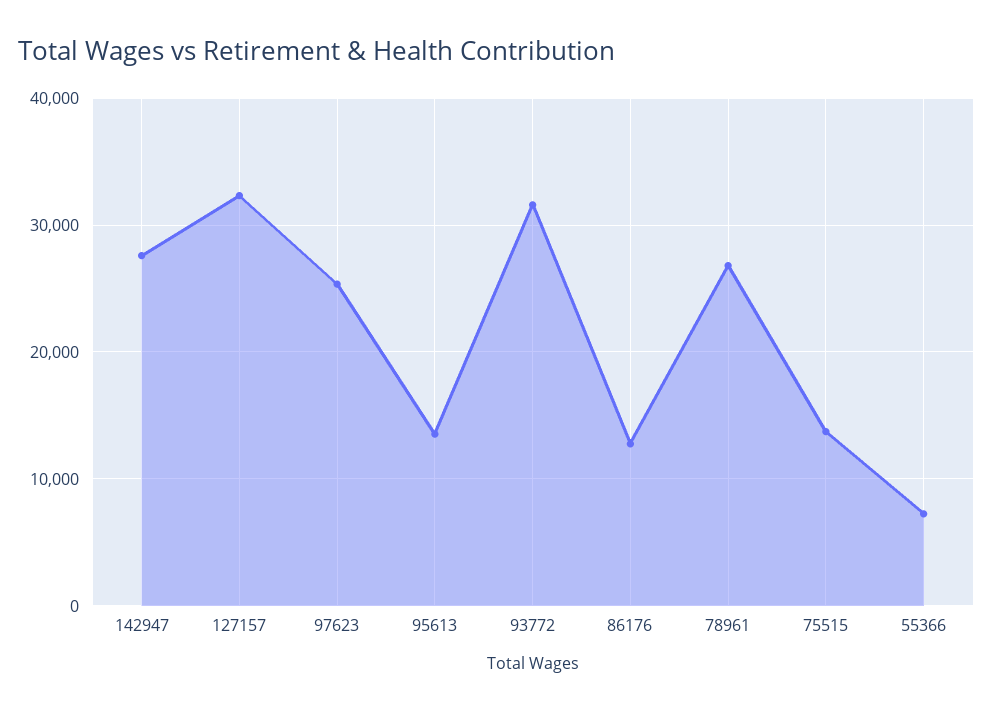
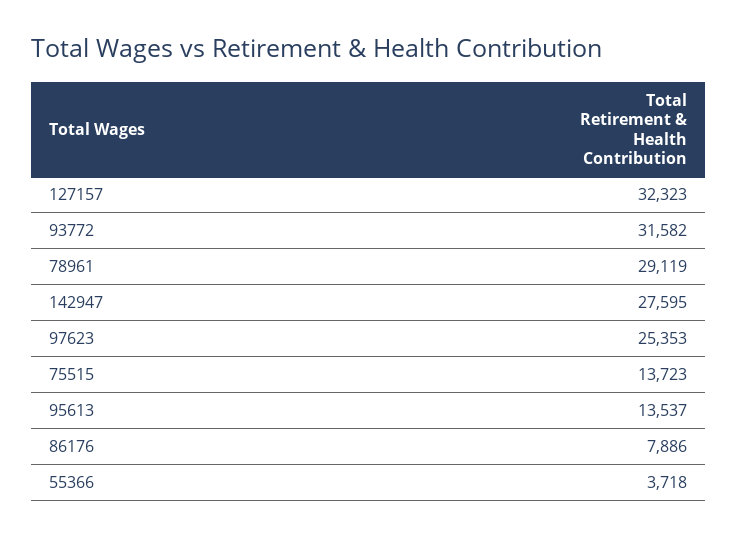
86176: 13000 -> 7886
78961: 27000 -> 29119
55366: 7000 -> 3718

